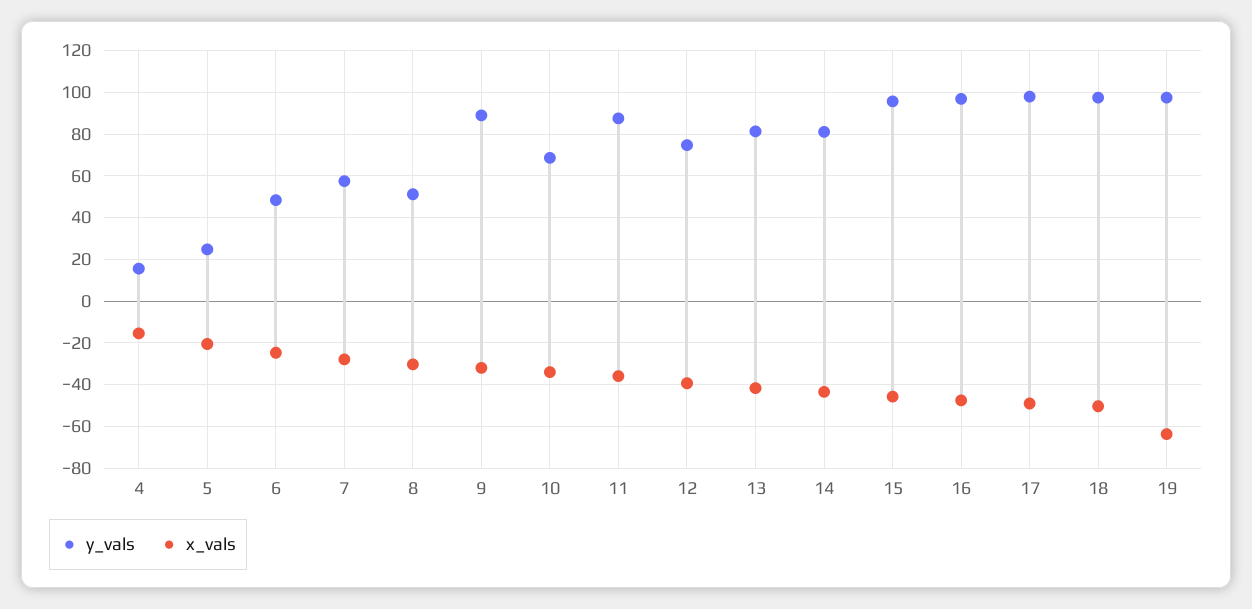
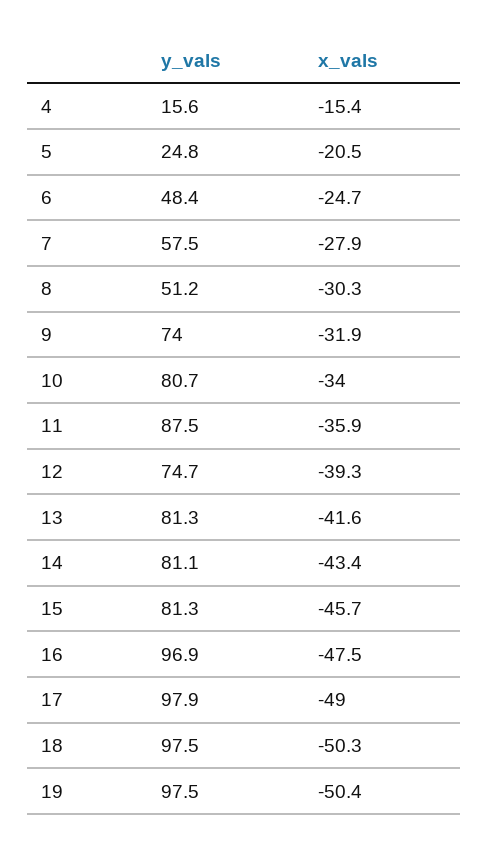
y_vals, 9: 90 -> 74
y_vals, 10: 70 -> 80.7
y_vals, 15: 95 -> 81.3
x_vals, 19: -65 -> -50.4

